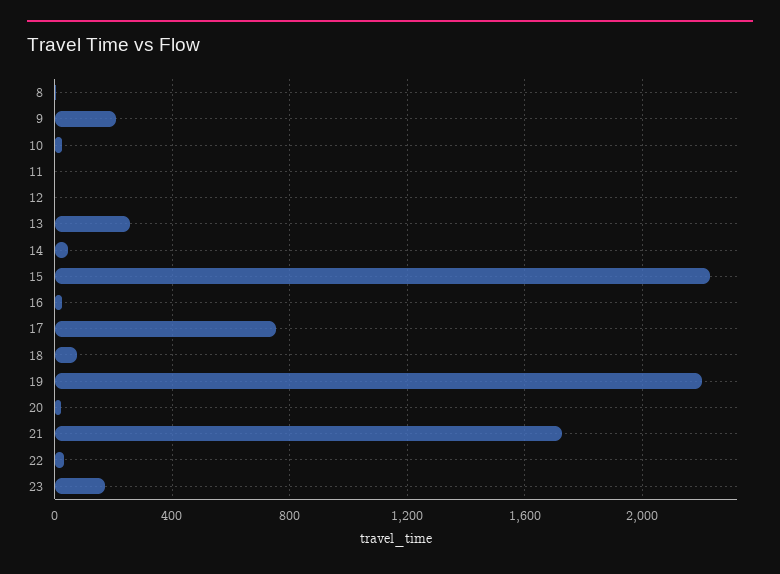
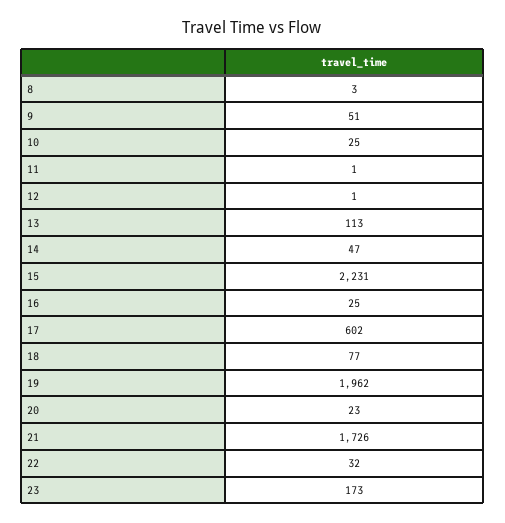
9: 200 -> 51
13: 250 -> 113
17: 750 -> 602
19: 2200 -> 1962

